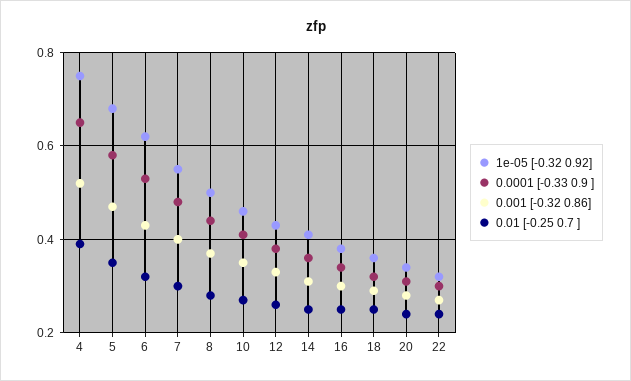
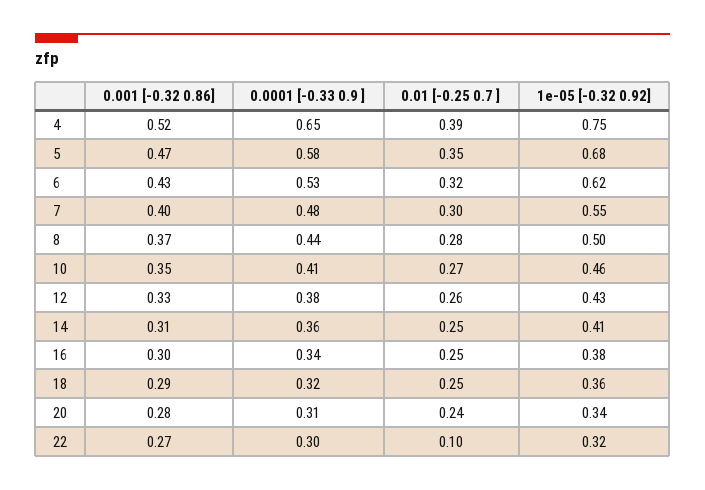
0.01 [-0.25 0.7 ], 22: 0.25 -> 0.1

